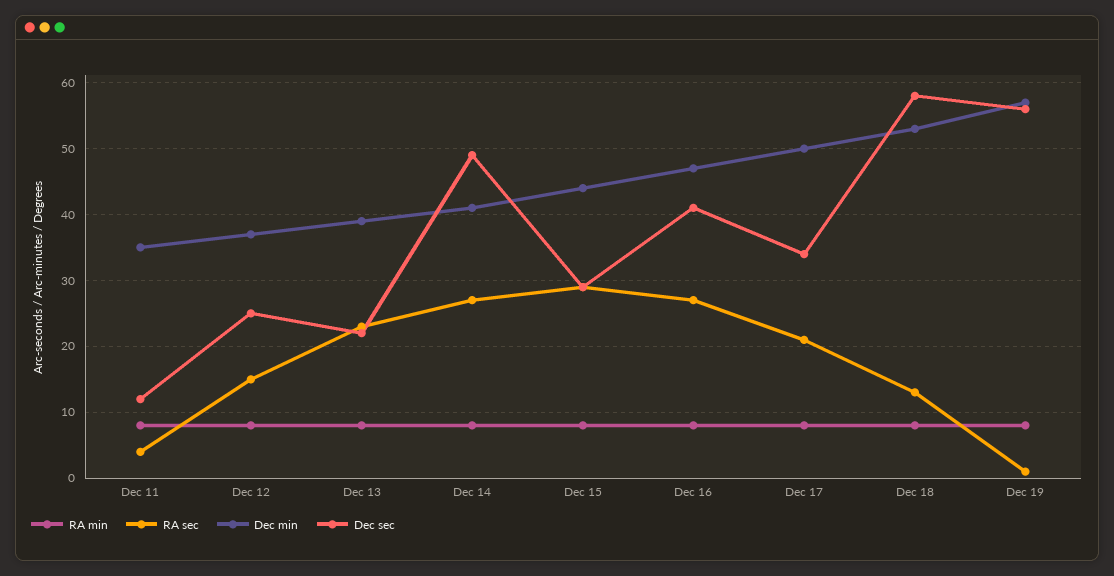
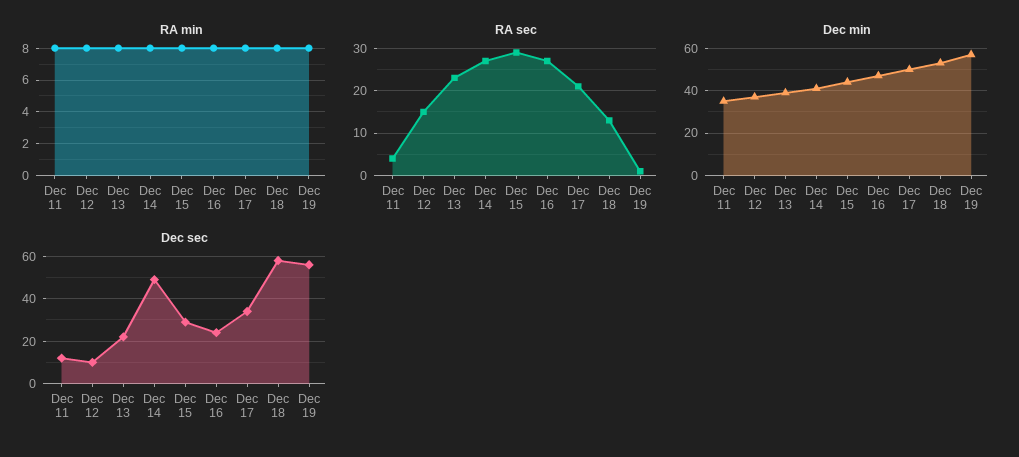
Dec sec, Dec 12: 25 -> 10
Dec sec, Dec 16: 41 -> 25

